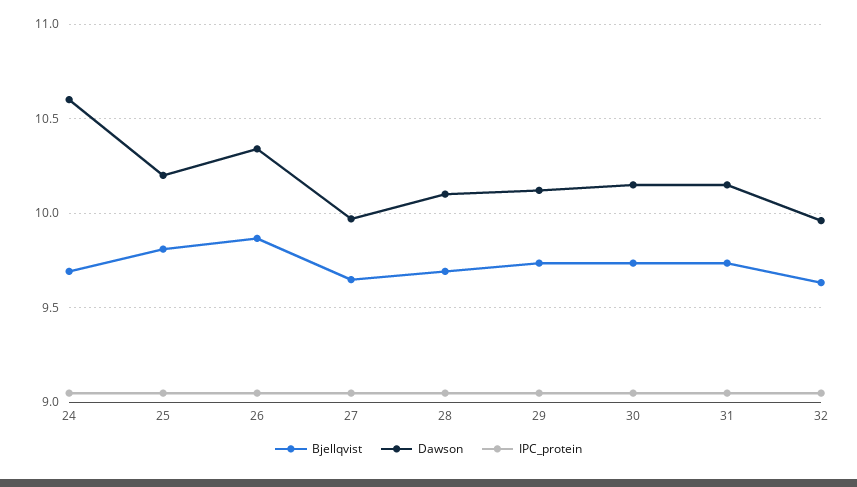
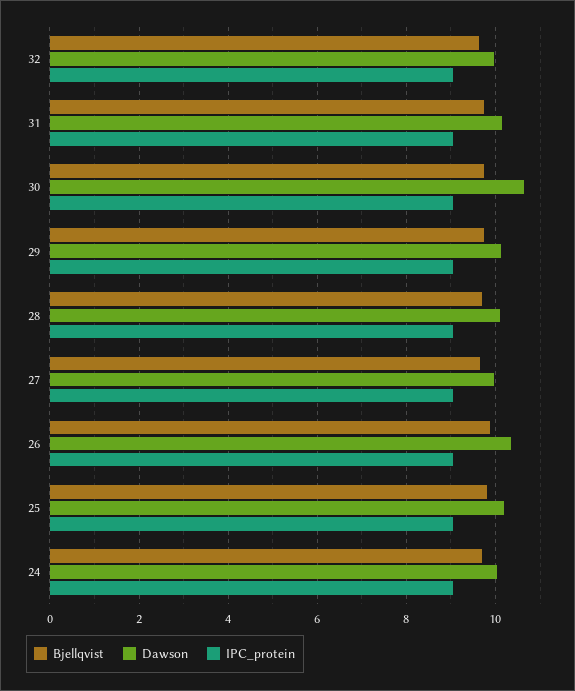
Dawson, 24: 10.6 -> 10
Dawson, 30: 10.15 -> 10.6

